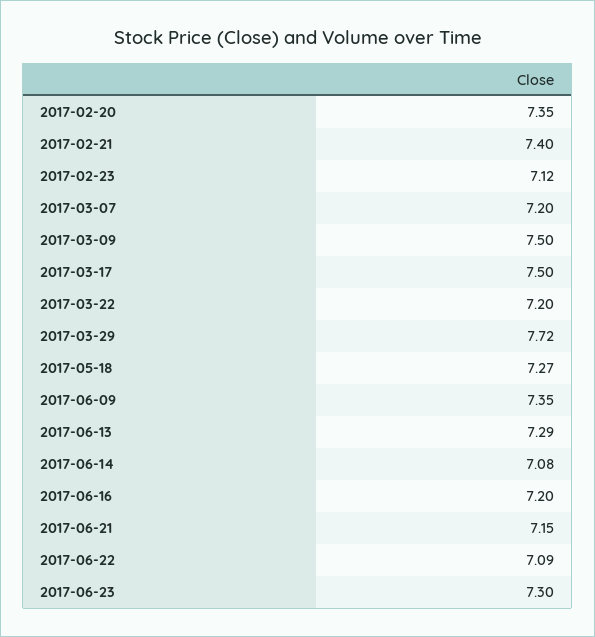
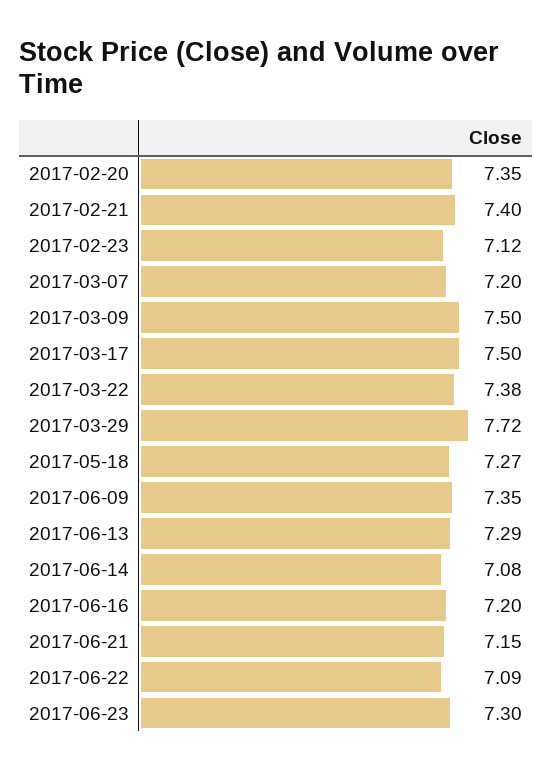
2017-03-22: 7.2 -> 7.38

